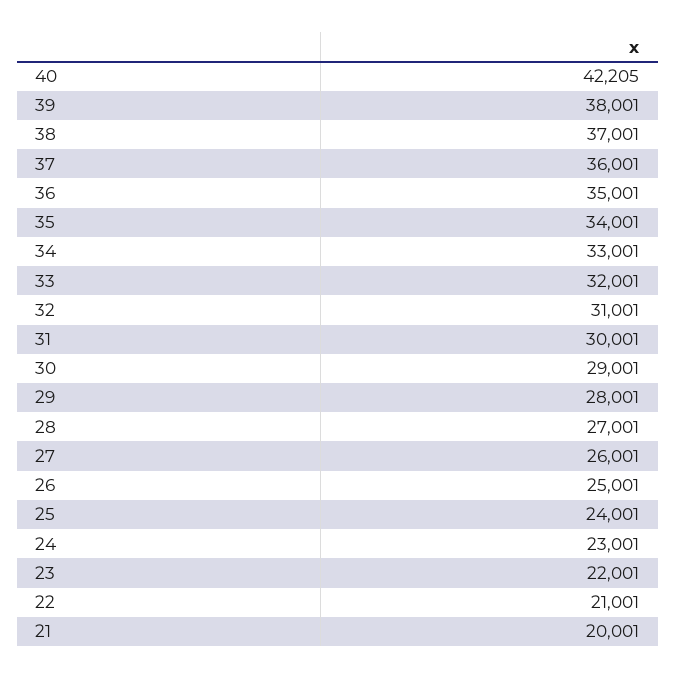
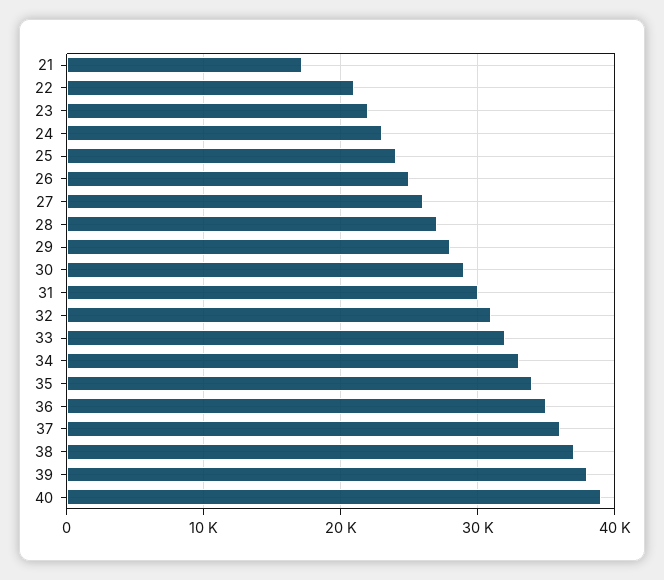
40: 42205 -> 39000
21: 20001 -> 17000

